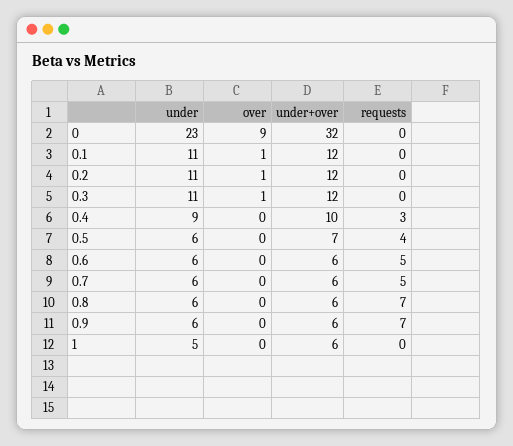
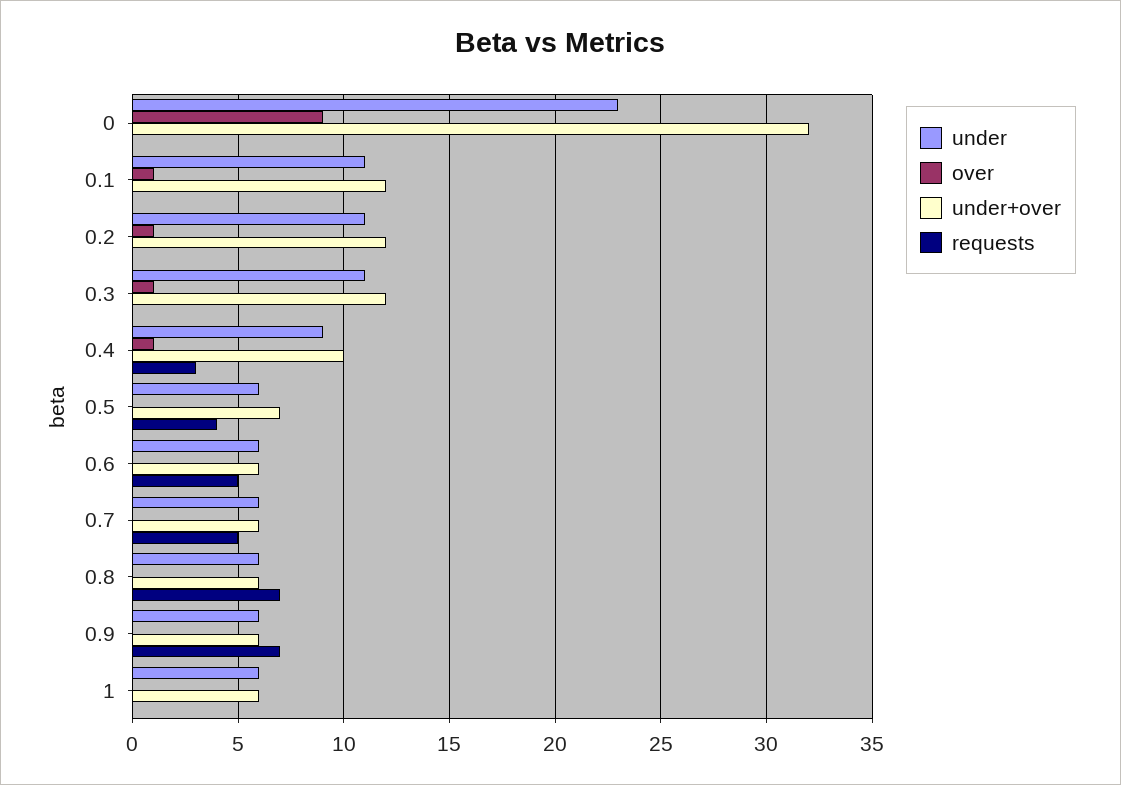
over, 0.4: 0 -> 1
under, 1: 5 -> 6

